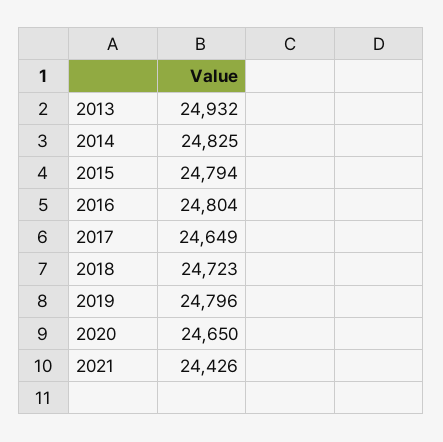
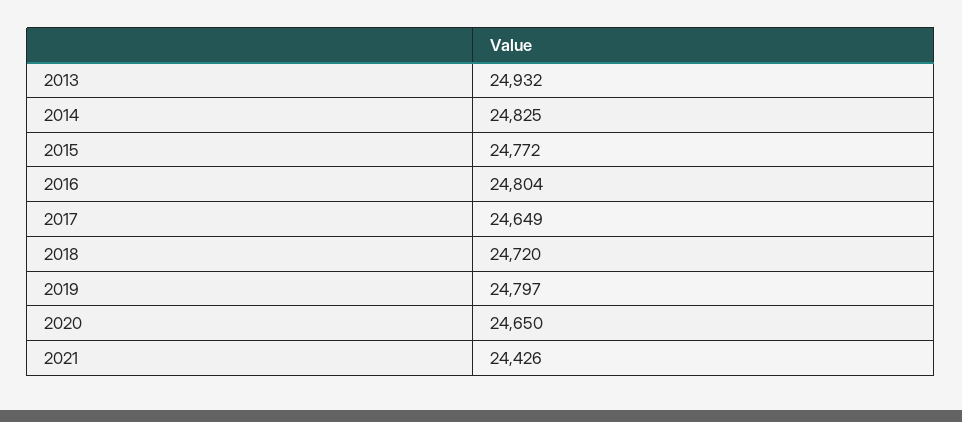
2015: 24794 -> 24772
2018: 24723 -> 24720
2019: 24796 -> 24797

